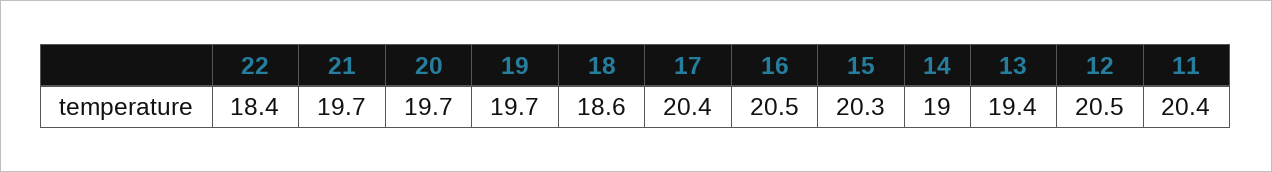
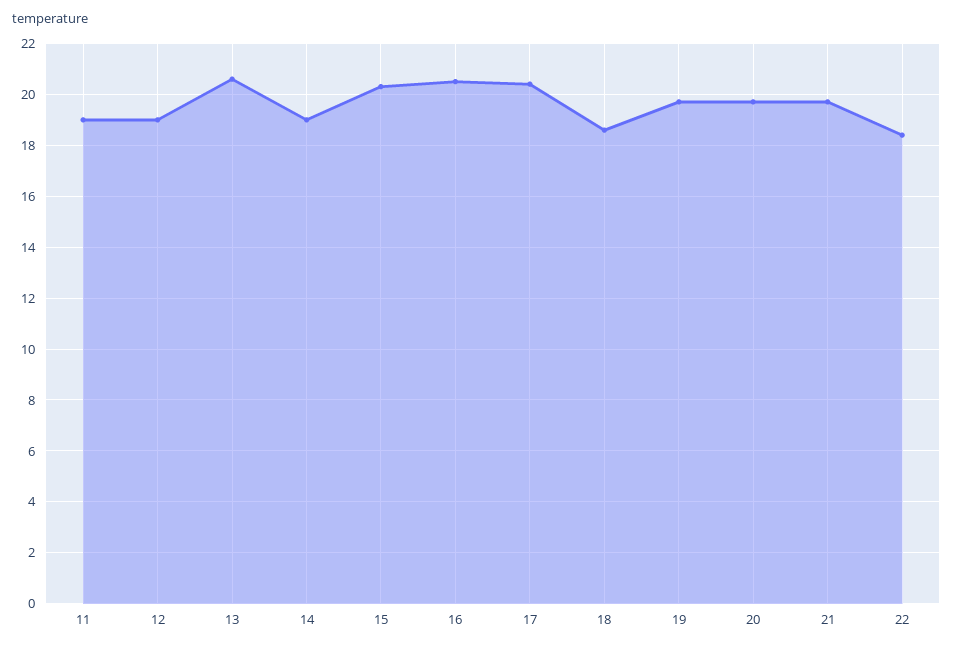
13: 19.4 -> 20.5
12: 20.5 -> 19
11: 20.4 -> 19

